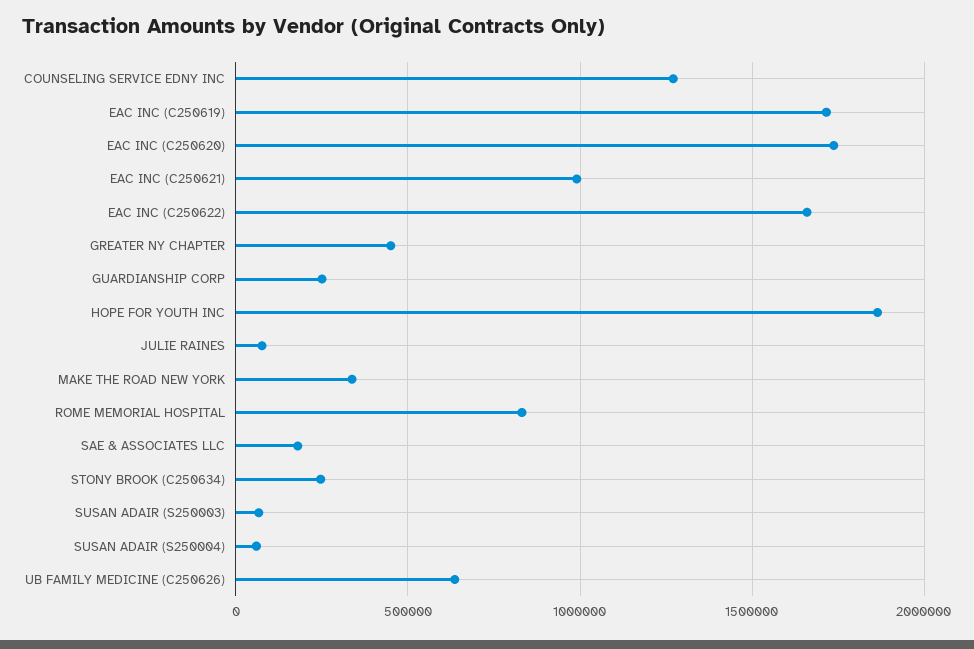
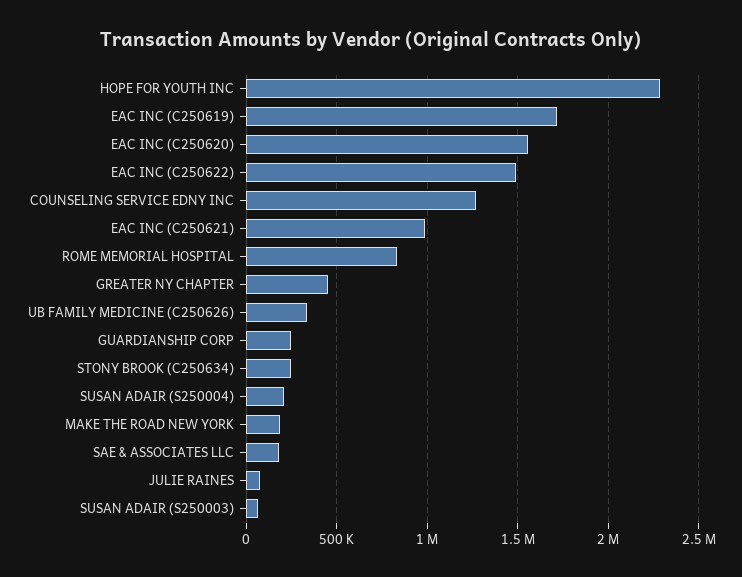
EAC INC (C250620): 1750000 -> 1550000
EAC INC (C250622): 1650000 -> 1500000
HOPE FOR YOUTH INC: 1850000 -> 2300000
MAKE THE ROAD NEW YORK: 350000 -> 200000
SUSAN ADAIR (S250004): 50000 -> 200000
UB FAMILY MEDICINE (C250626): 650000 -> 350000

